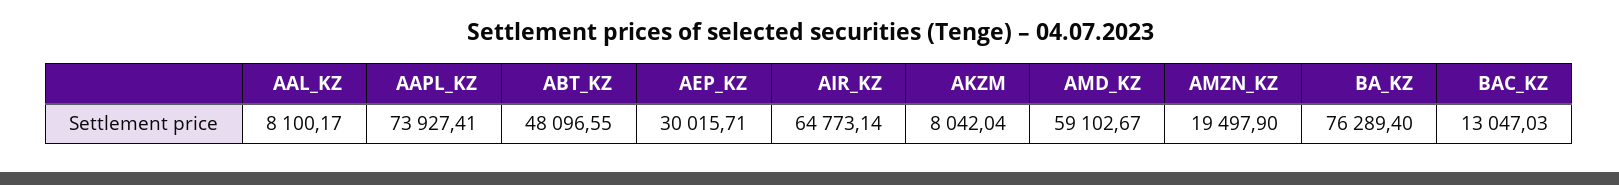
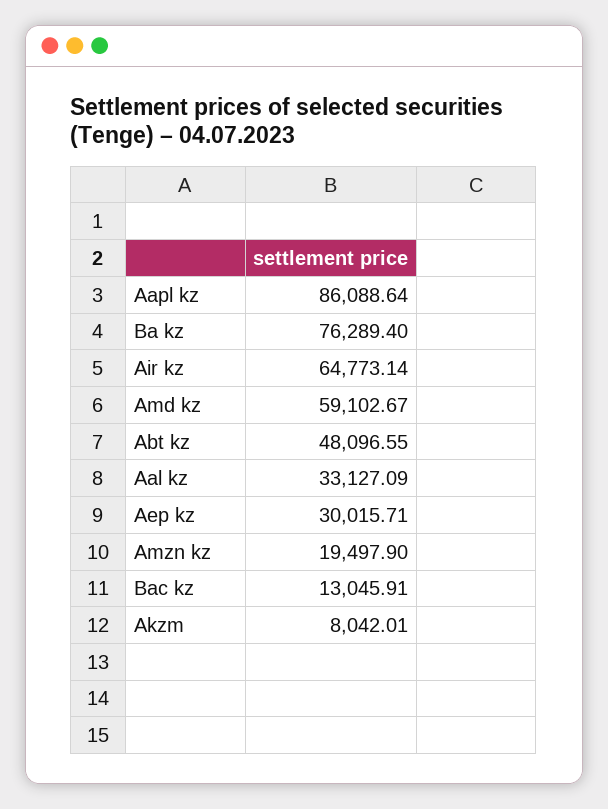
AAL_KZ: 8100.17 -> 33127.09
AAPL_KZ: 73927.41 -> 86088.64
AKZM: 8042.04 -> 8042.01
BAC_KZ: 13047.03 -> 13045.91

